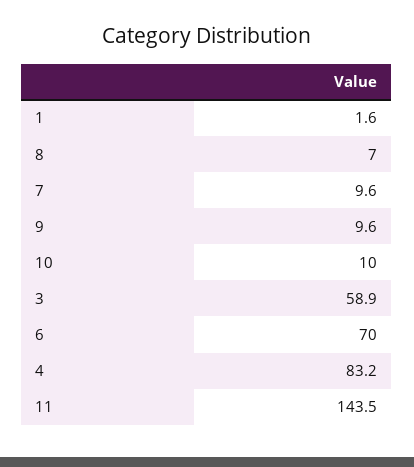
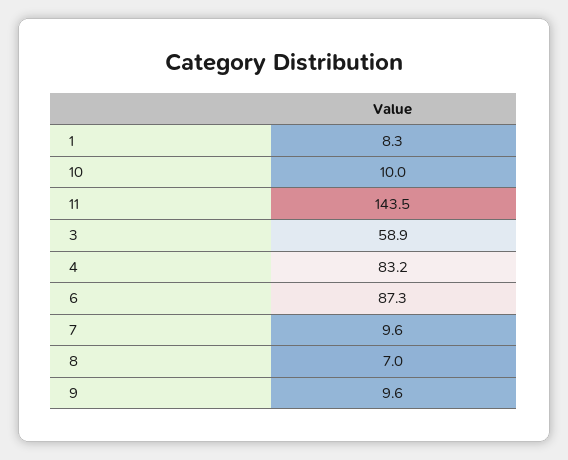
1: 1.6 -> 8.3
6: 70 -> 87.3

